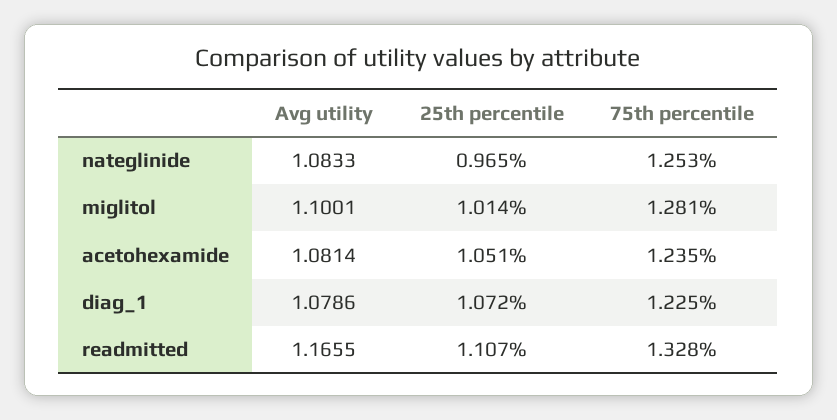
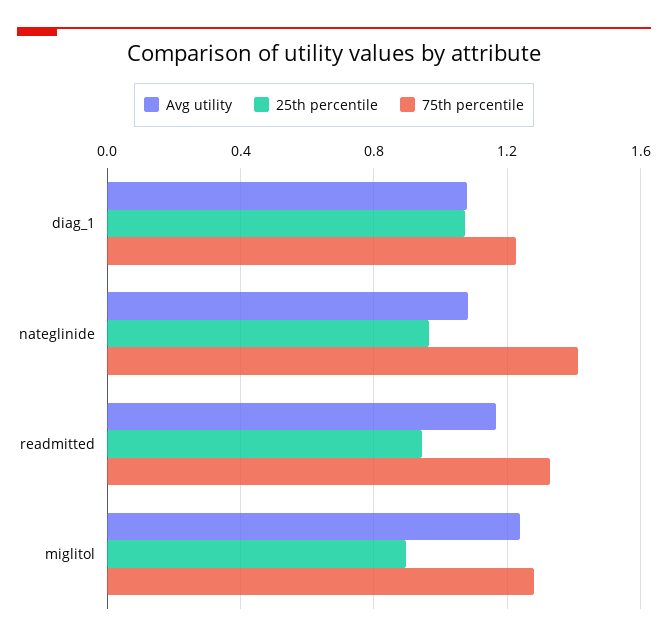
75th percentile, nateglinide: 1.253 -> 1.4
Avg utility, miglitol: 1.1001 -> 1.25
25th percentile, miglitol: 1.014 -> 0.9
Avg utility, acetohexamide: 1.0814 -> none
25th percentile, acetohexamide: 1.051 -> none
75th percentile, acetohexamide: 1.235 -> none
25th percentile, readmitted: 1.107 -> 0.95

